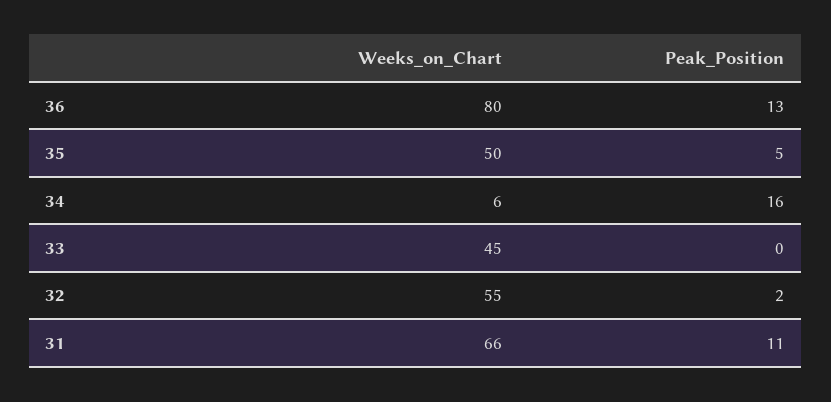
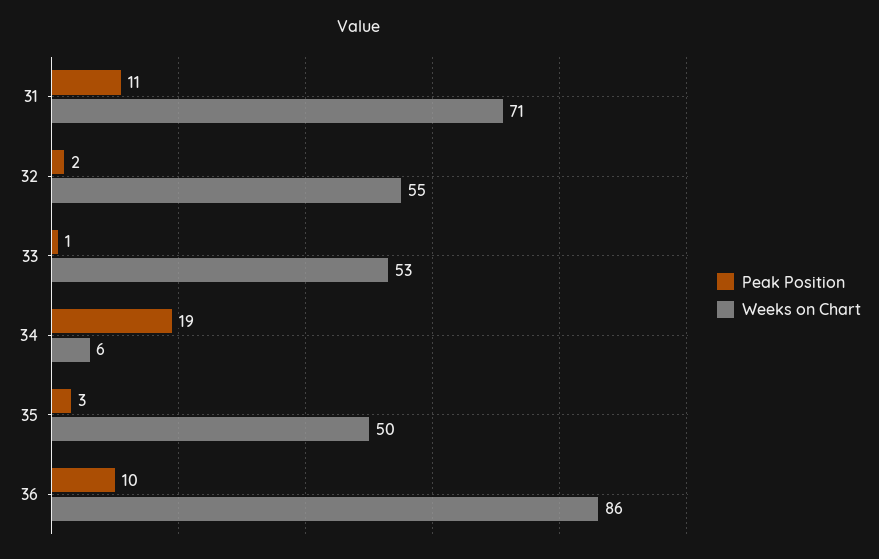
Weeks_on_Chart, 36: 80 -> 86
Peak_Position, 36: 13 -> 10
Peak_Position, 35: 5 -> 3
Peak_Position, 34: 16 -> 19
Weeks_on_Chart, 33: 45 -> 53
Peak_Position, 33: 0 -> 1
Weeks_on_Chart, 31: 66 -> 71

